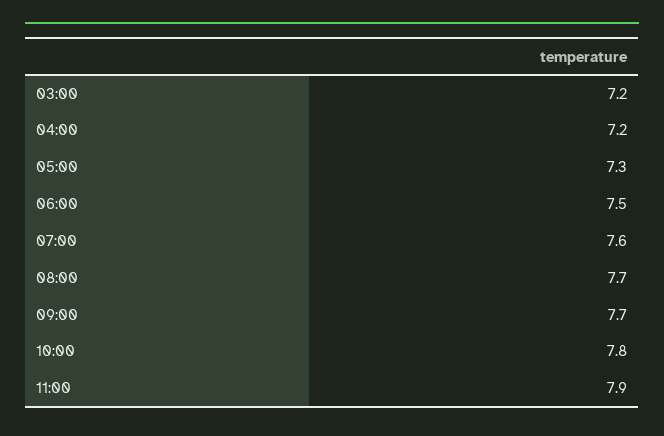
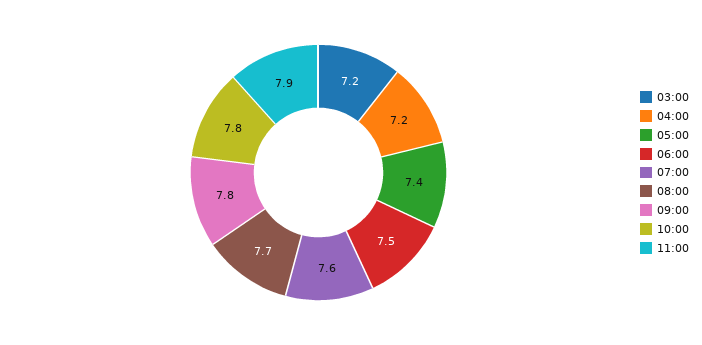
05:00: 7.3 -> 7.4
09:00: 7.7 -> 7.8

